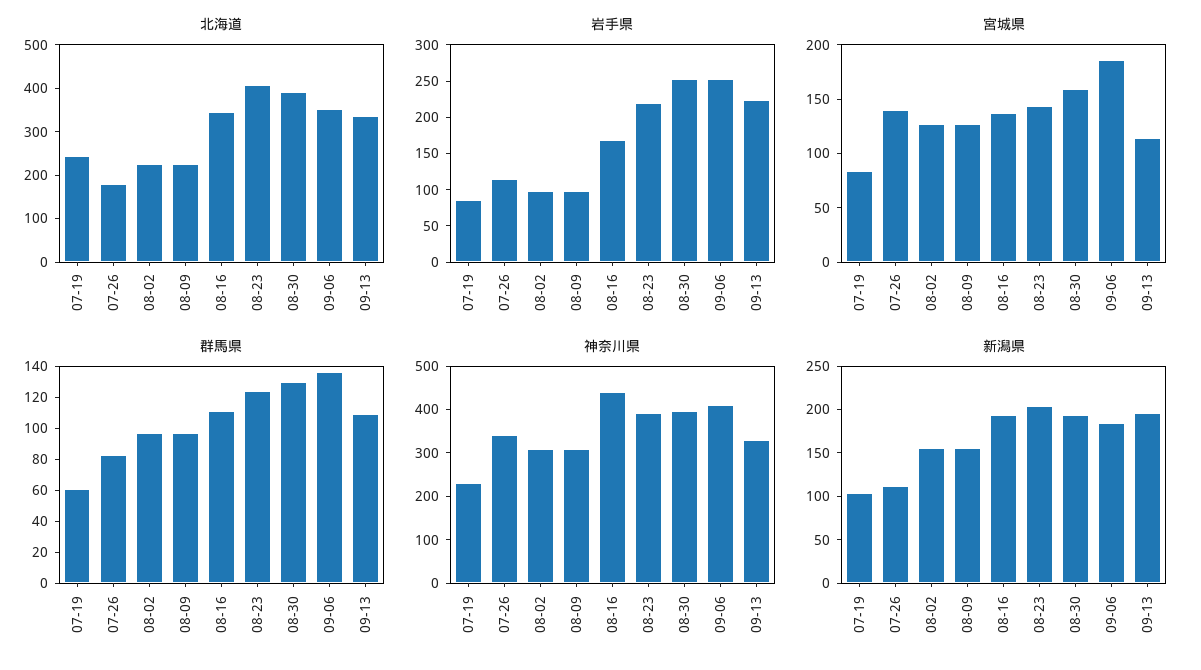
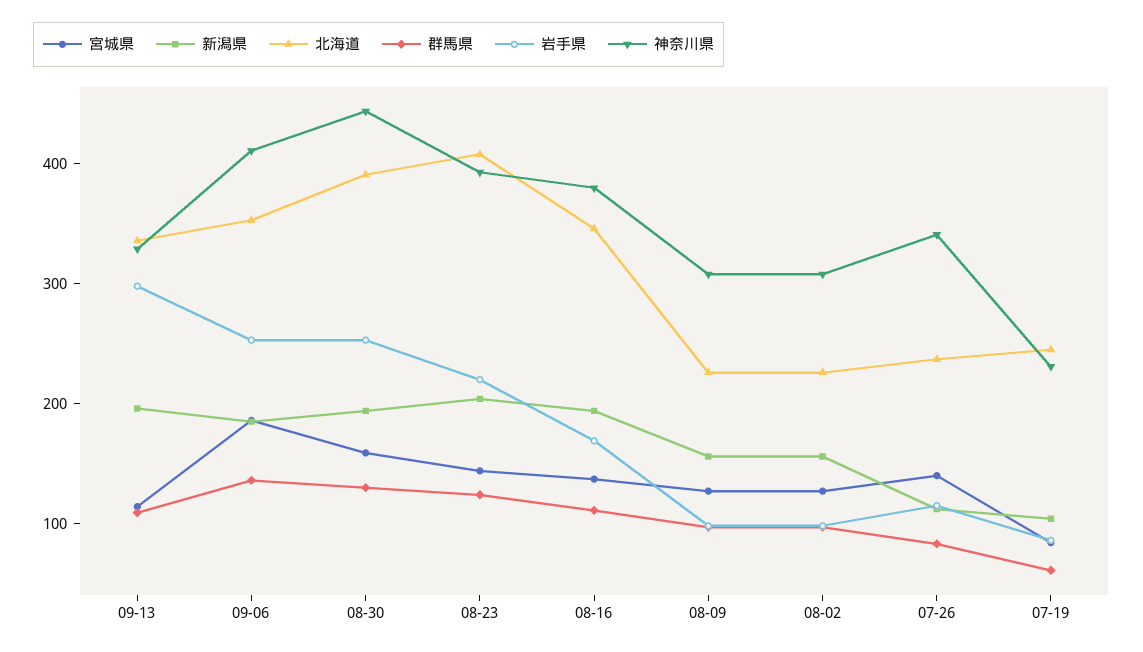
北海道, 07-26: 180 -> 240
岩手県, 09-13: 225 -> 300
神奈川県, 08-16: 440 -> 380
神奈川県, 08-30: 400 -> 440

